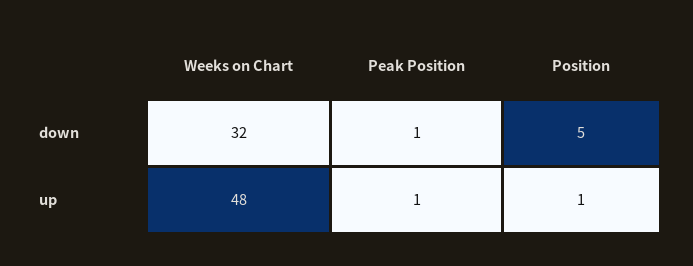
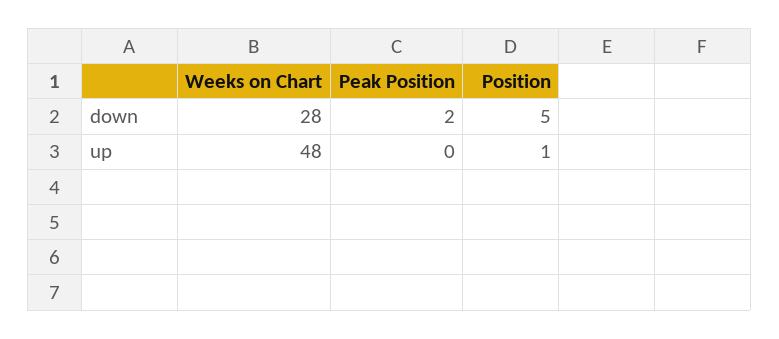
Weeks on Chart, down: 32 -> 28
Peak Position, down: 1 -> 2
Peak Position, up: 1 -> 0

